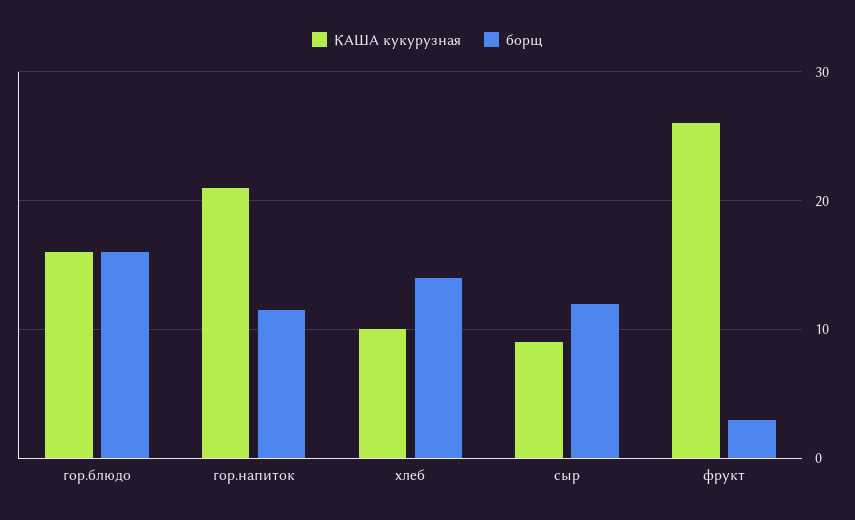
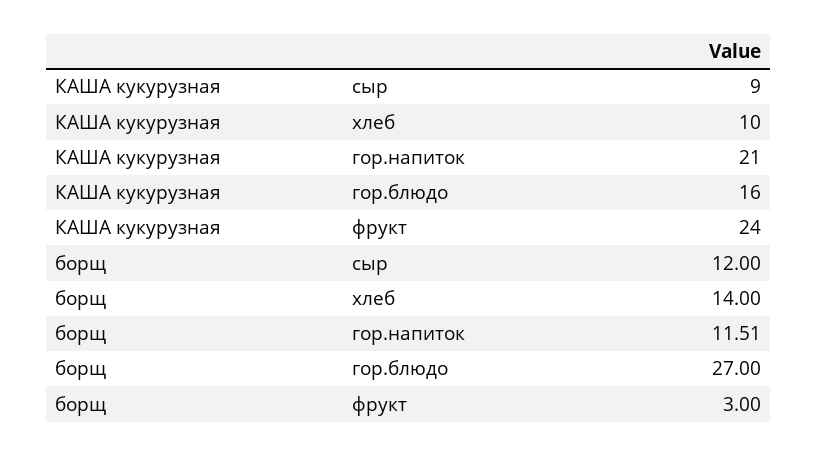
борщ, гор.блюдо: 16 -> 27
КАША кукурузная, фрукт: 26 -> 24

